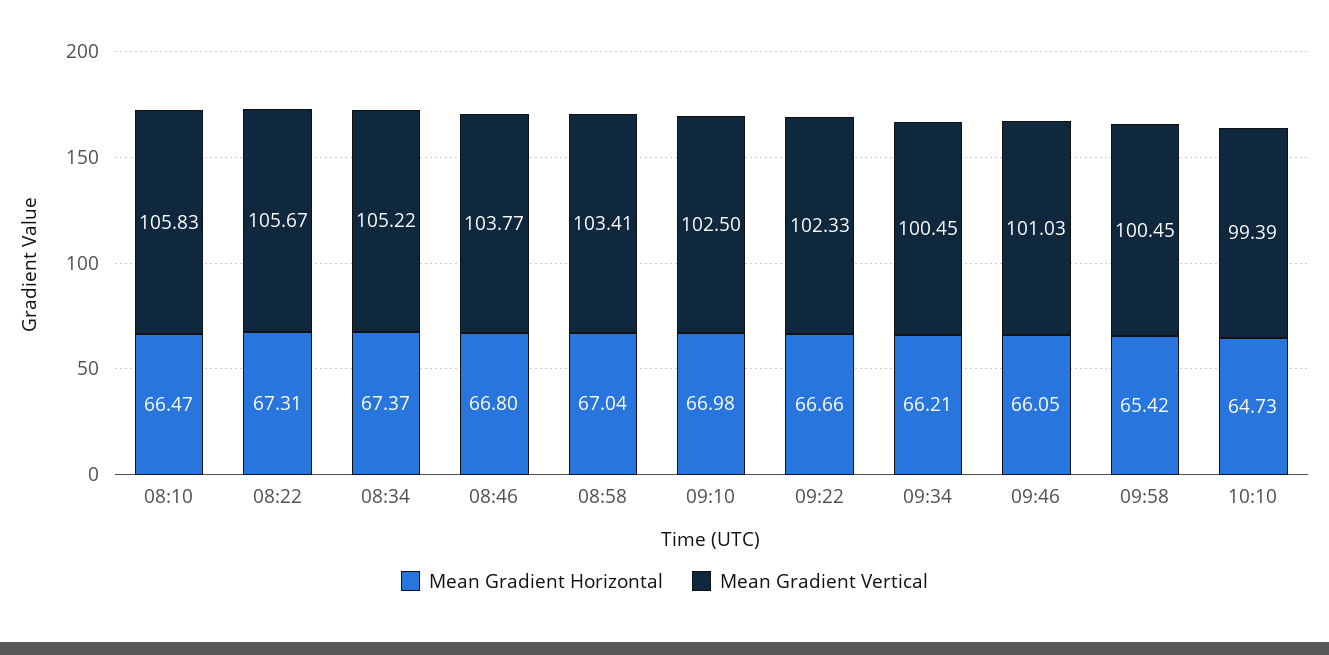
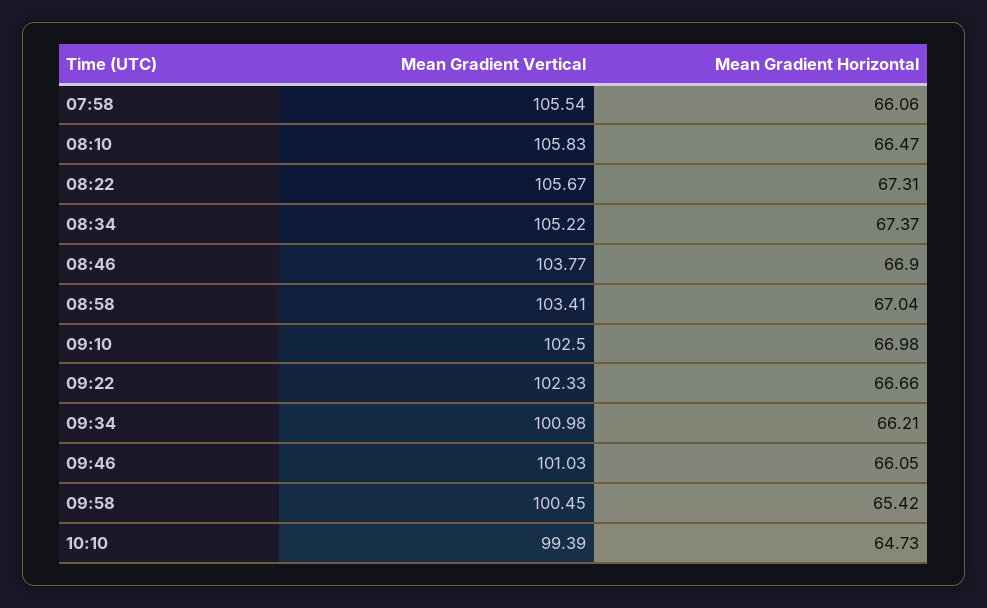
Mean Gradient Horizontal, 08:46: 66.8 -> 66.9
Mean Gradient Vertical, 09:34: 100.45 -> 100.98
Mean Gradient Vertical, 07:58: none -> 105.54
Mean Gradient Horizontal, 07:58: none -> 66.06

